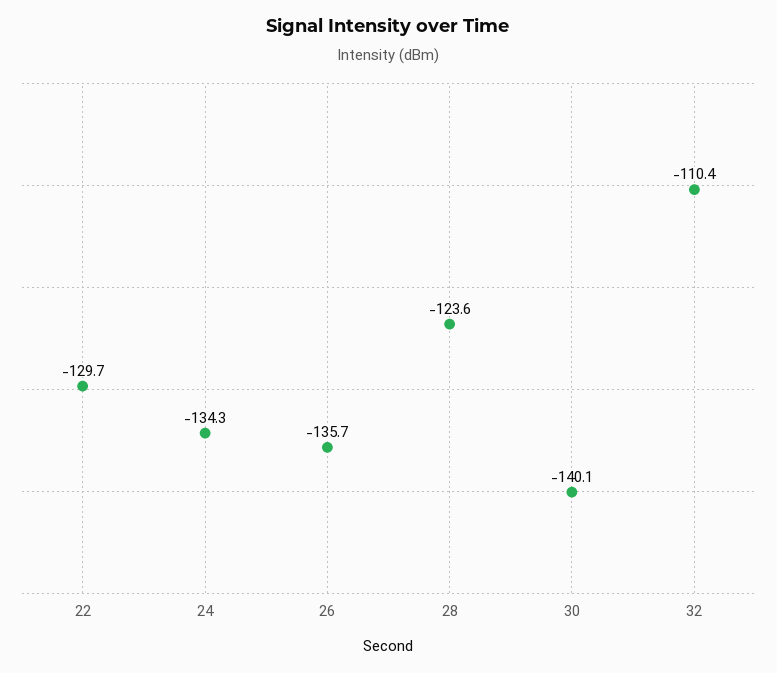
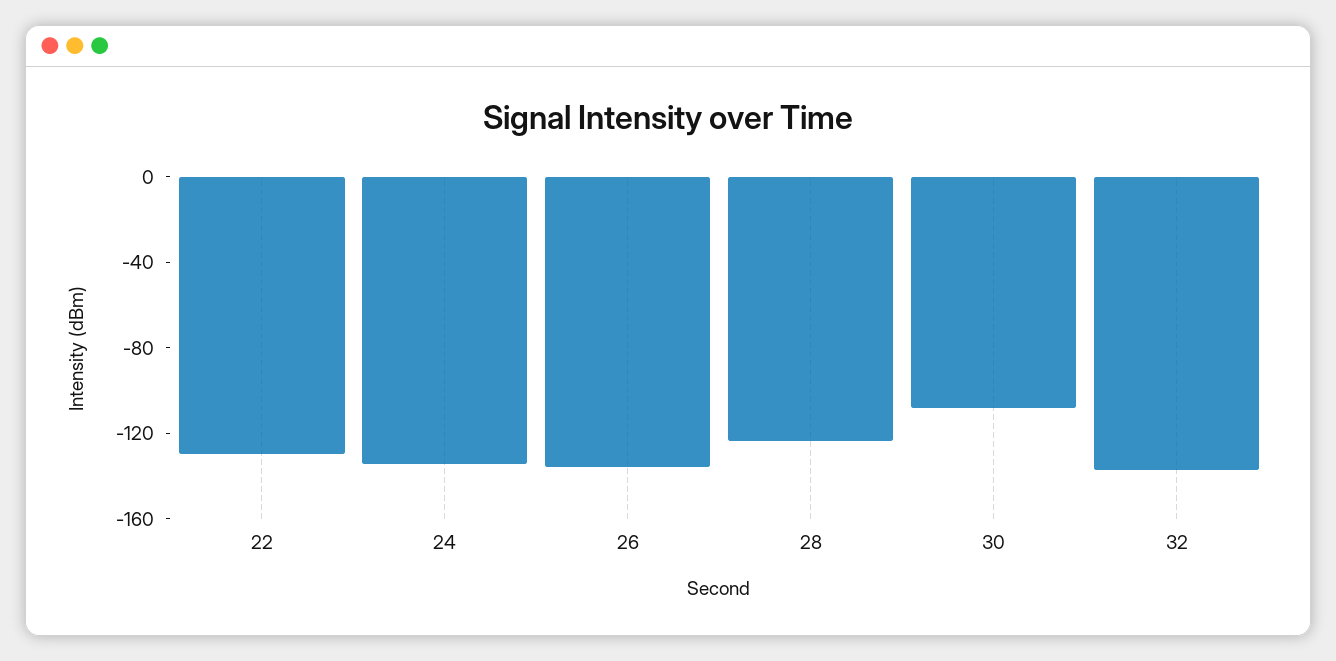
30: -140.1 -> -110
32: -110.4 -> -140

